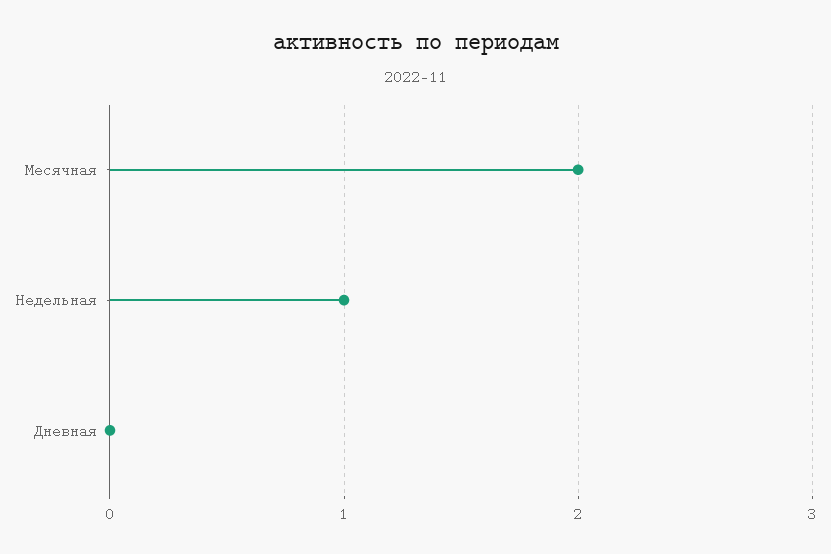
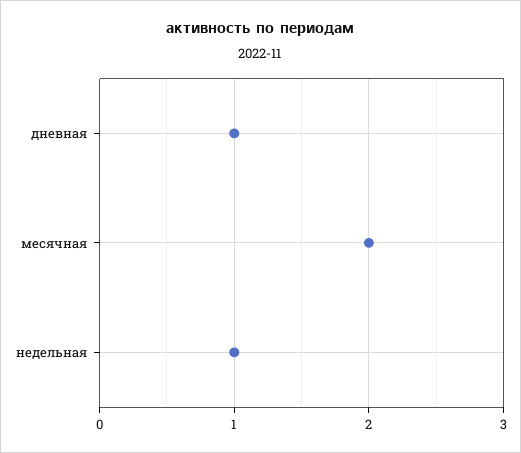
Дневная: 0 -> 1

